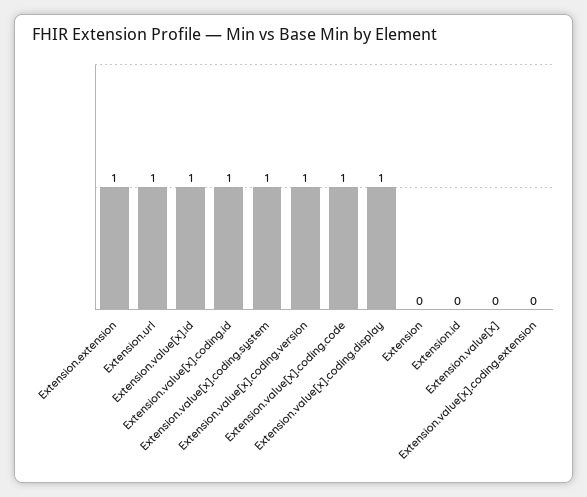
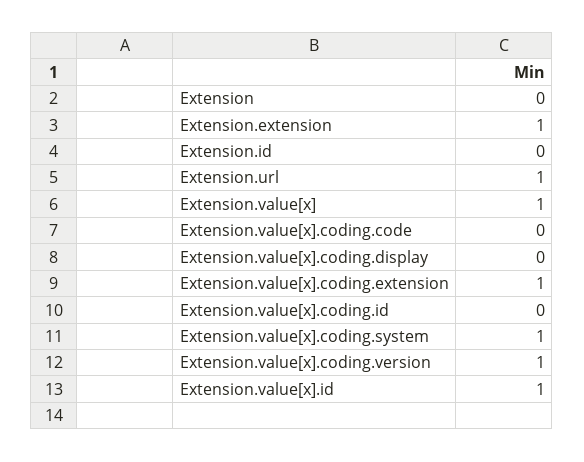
Extension.value[x].coding.id: 1 -> 0
Extension.value[x].coding.code: 1 -> 0
Extension.value[x].coding.display: 1 -> 0
Extension.value[x]: 0 -> 1
Extension.value[x].coding.extension: 0 -> 1

